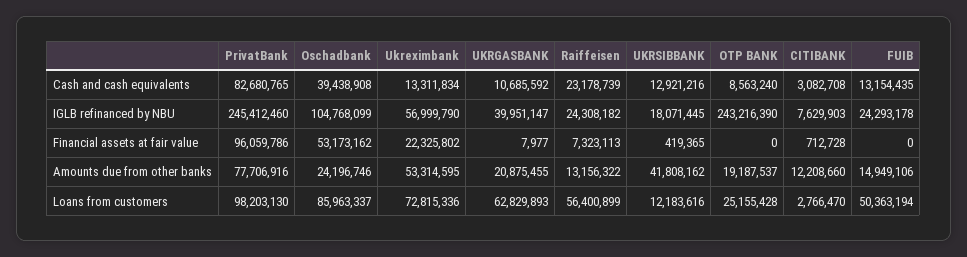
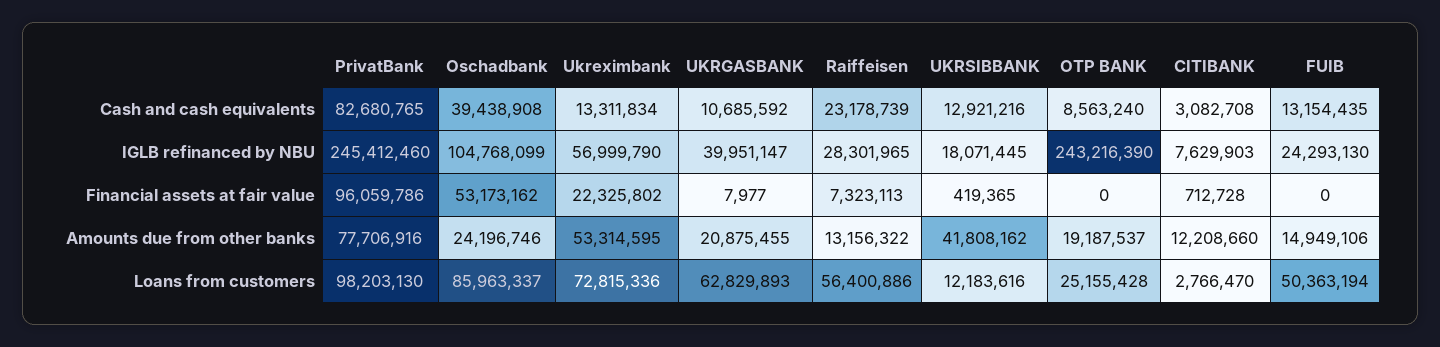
Raiffeisen, IGLB refinanced by NBU: 24308182 -> 28301965
FUIB, IGLB refinanced by NBU: 24293178 -> 24293130
Raiffeisen, Loans from customers: 56400899 -> 56400886

